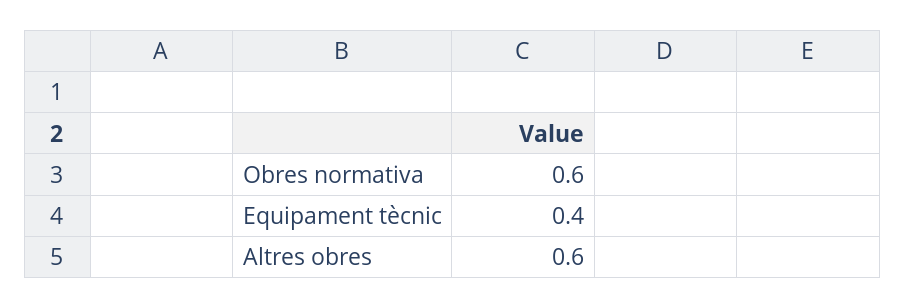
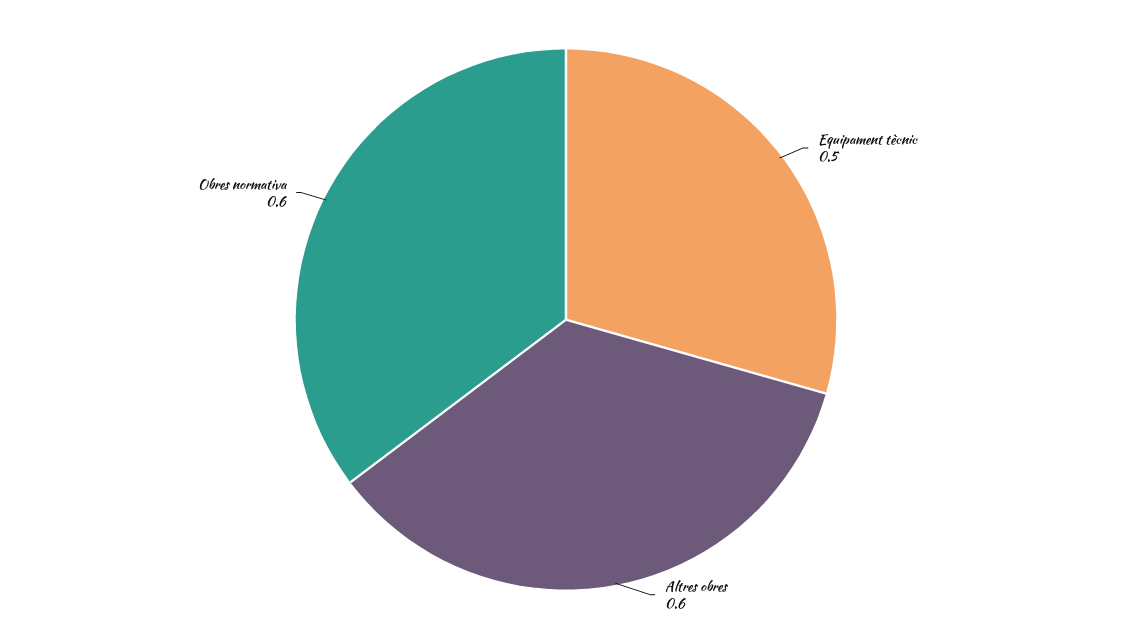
Equipament tècnic: 0.4 -> 0.5

